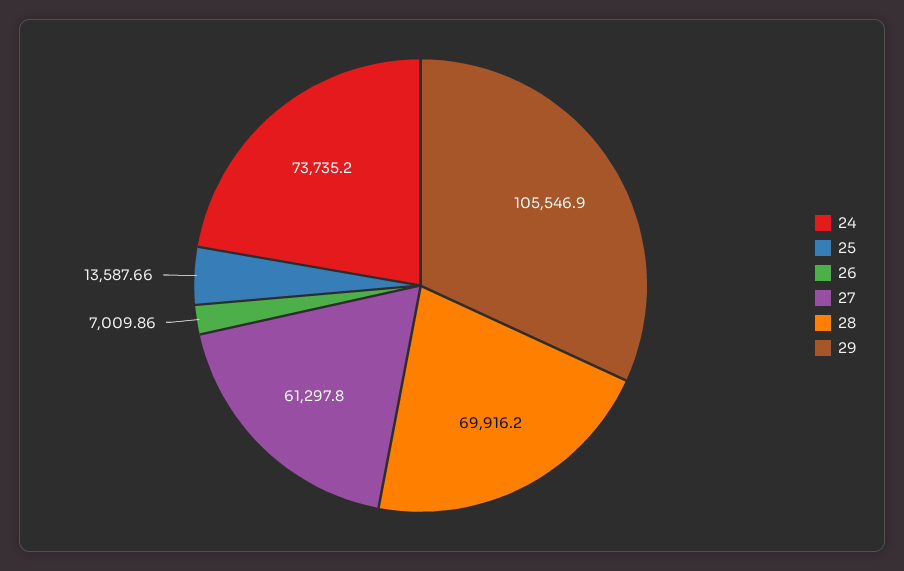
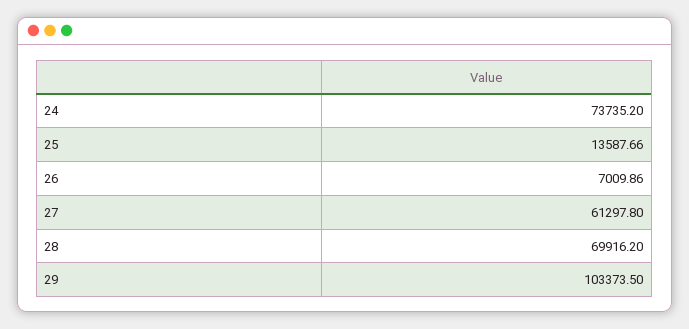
29: 105546.9 -> 103373.5

